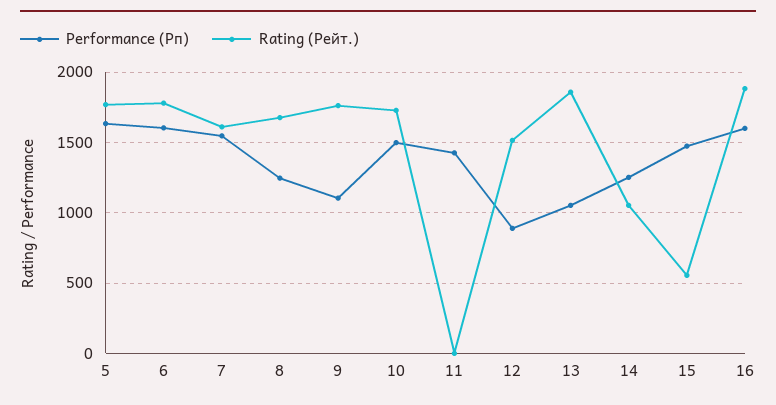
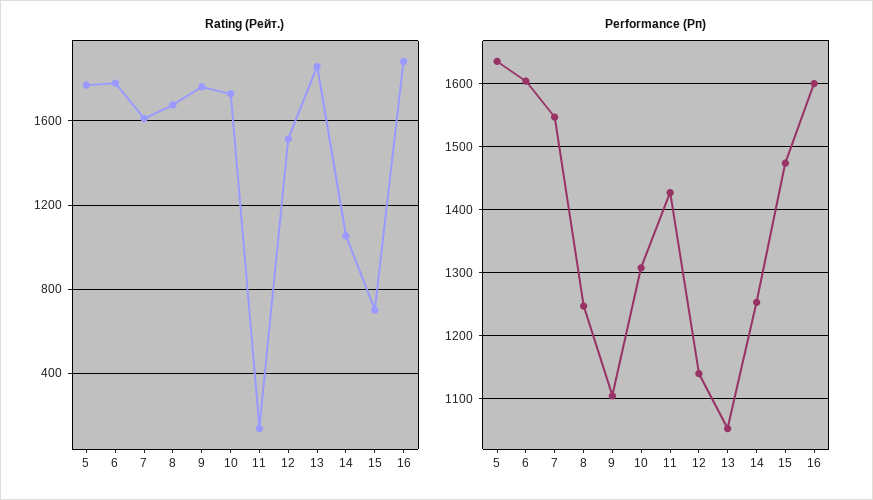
Performance (Рп), 10: 1500 -> 1310
Rating (Рейт.), 11: 0 -> 150
Performance (Рп), 12: 900 -> 1140
Rating (Рейт.), 15: 550 -> 700

